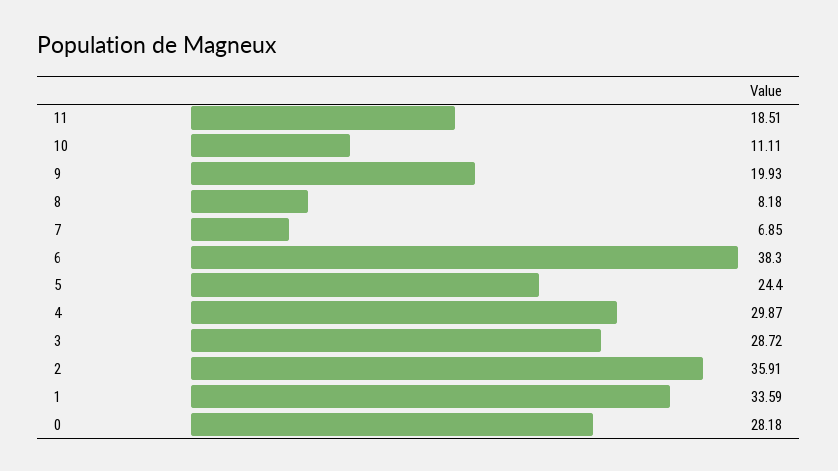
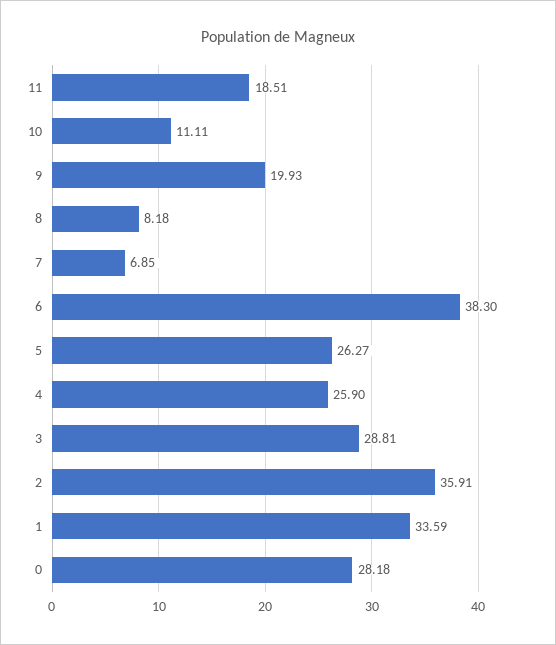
5: 24.4 -> 26.27
4: 29.87 -> 25.9
3: 28.72 -> 28.81

